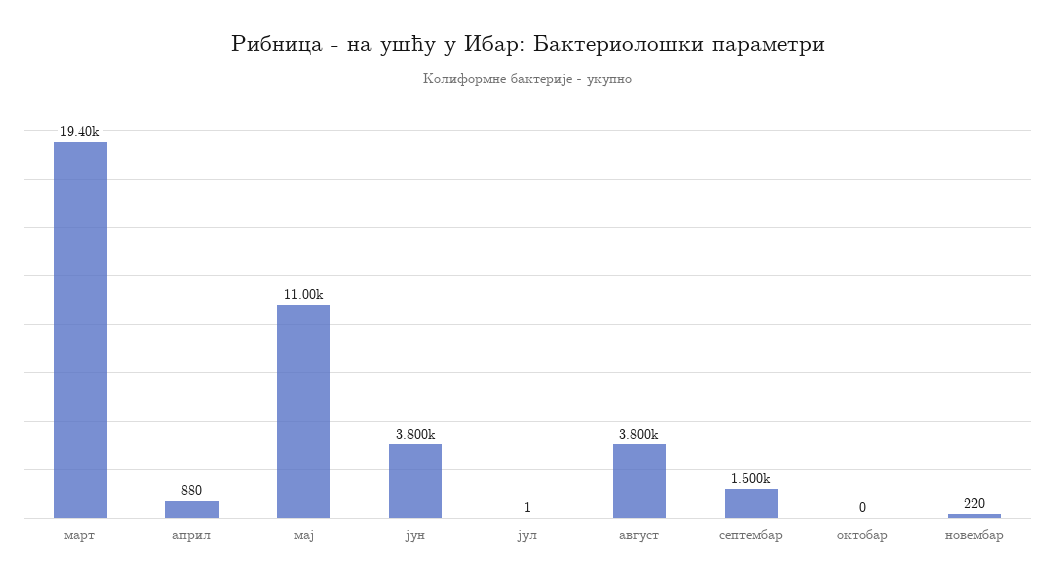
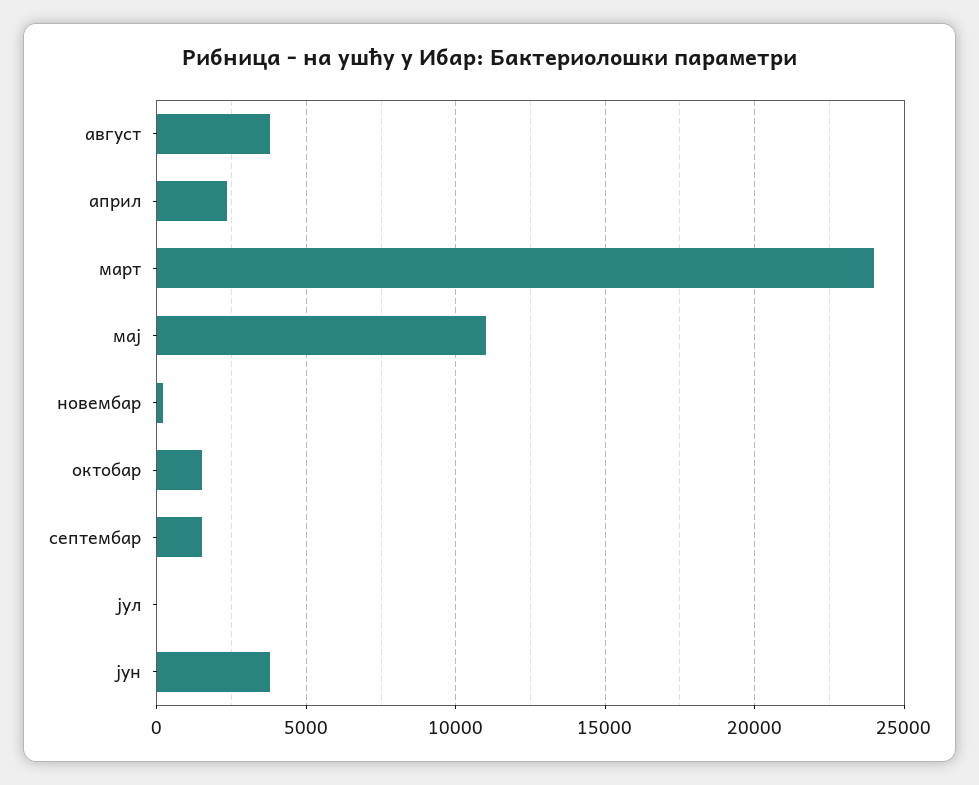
март: 19400 -> 24000
април: 880 -> 2500
октобар: 0 -> 1500

